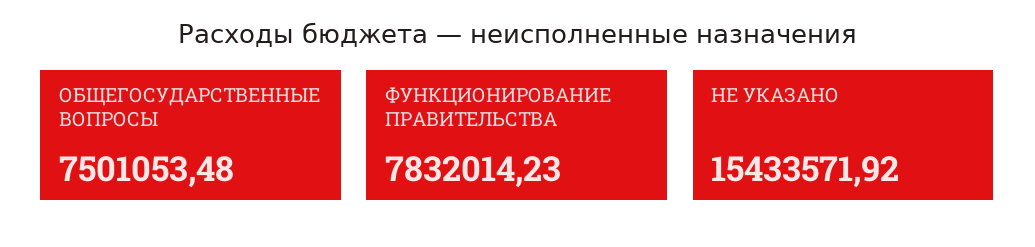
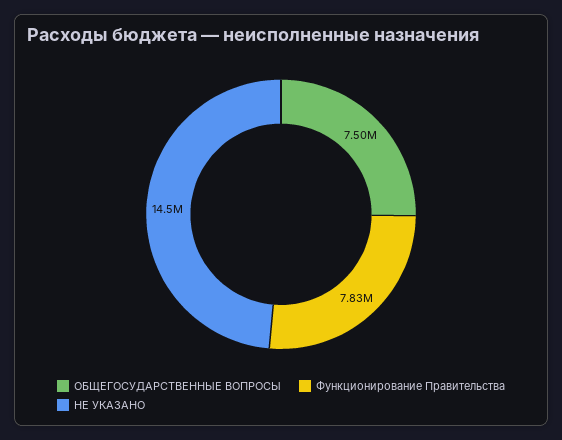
НЕ УКАЗАНО: 15433571.92 -> 14500000

